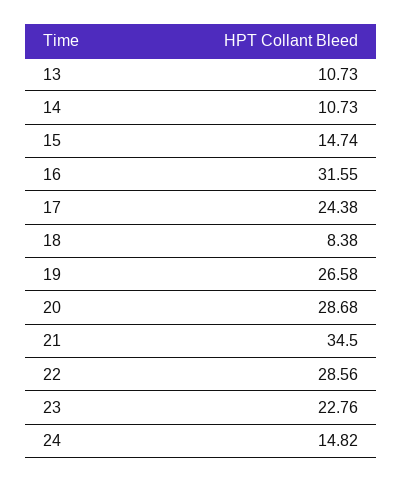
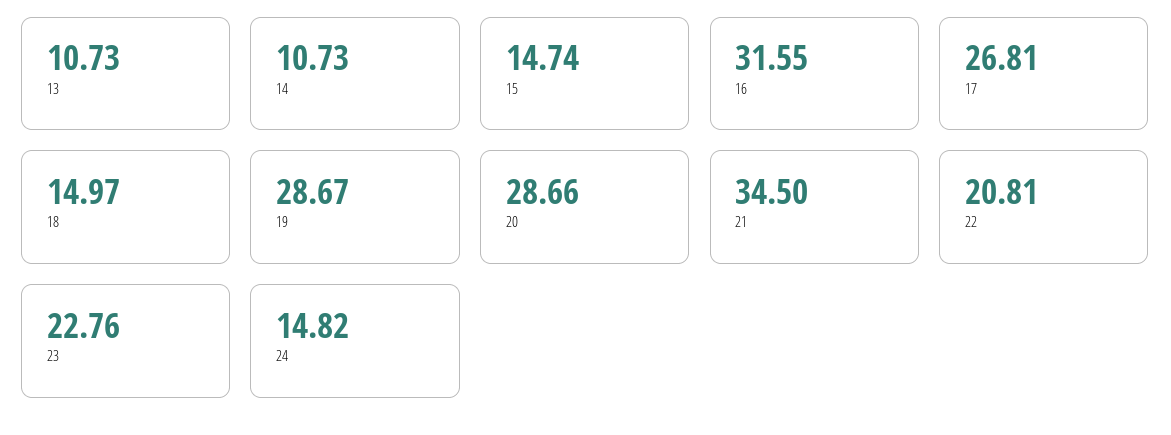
17: 24.38 -> 26.81
18: 8.38 -> 14.97
19: 26.58 -> 28.67
20: 28.68 -> 28.66
22: 28.56 -> 20.81

